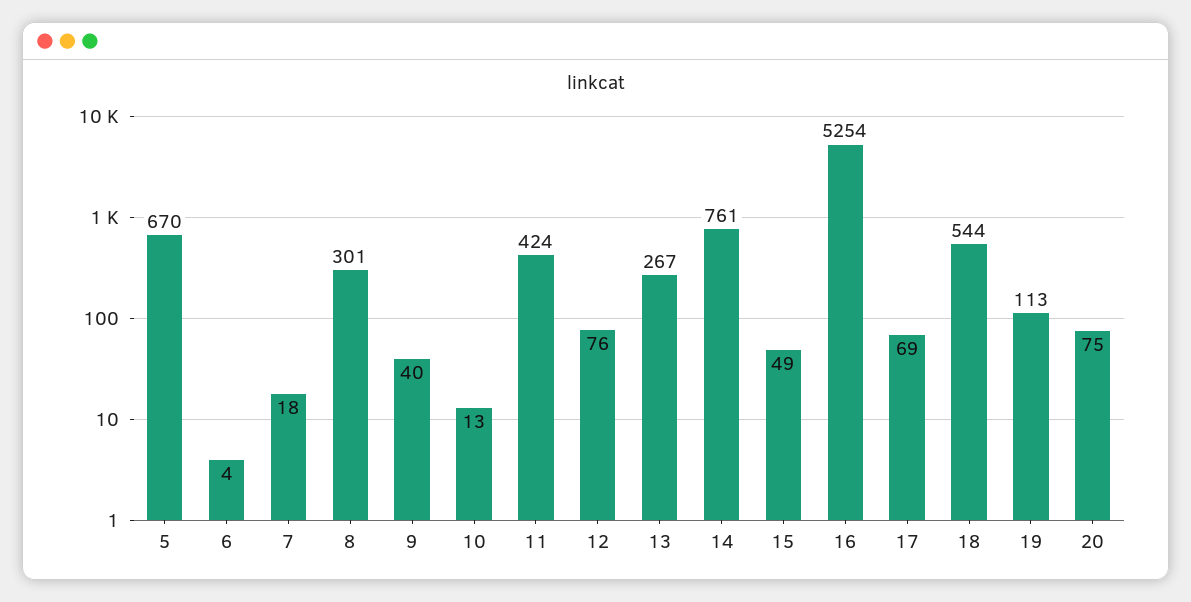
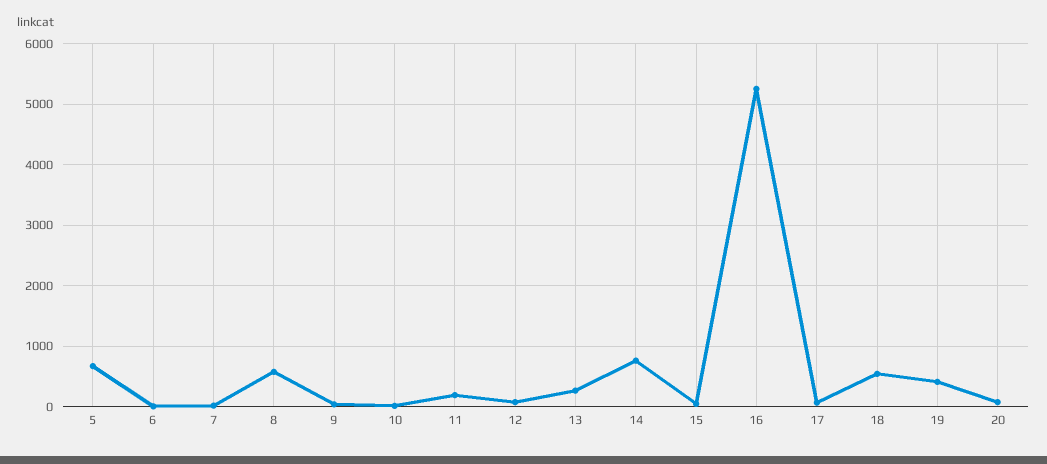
8: 301 -> 600
11: 424 -> 200
19: 113 -> 400

